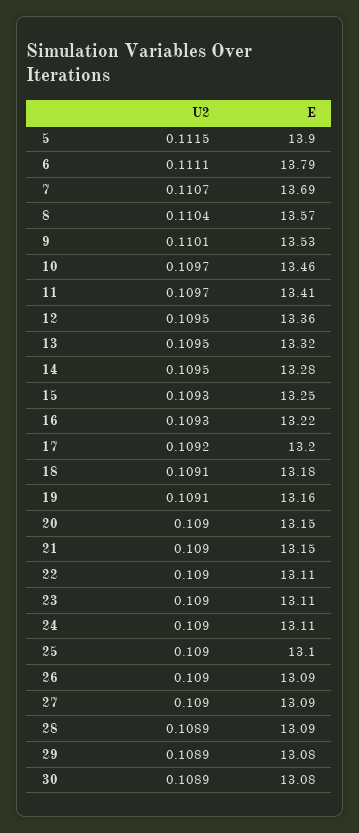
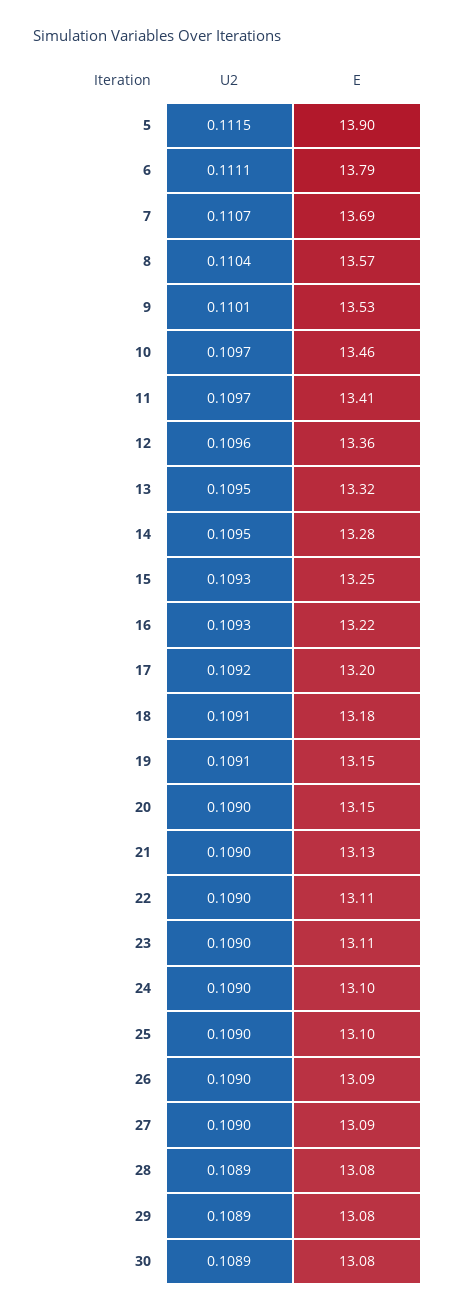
U2, 12: 0.1095 -> 0.1096
E, 19: 13.16 -> 13.15
E, 21: 13.15 -> 13.13
E, 24: 13.11 -> 13.1
E, 28: 13.09 -> 13.08

